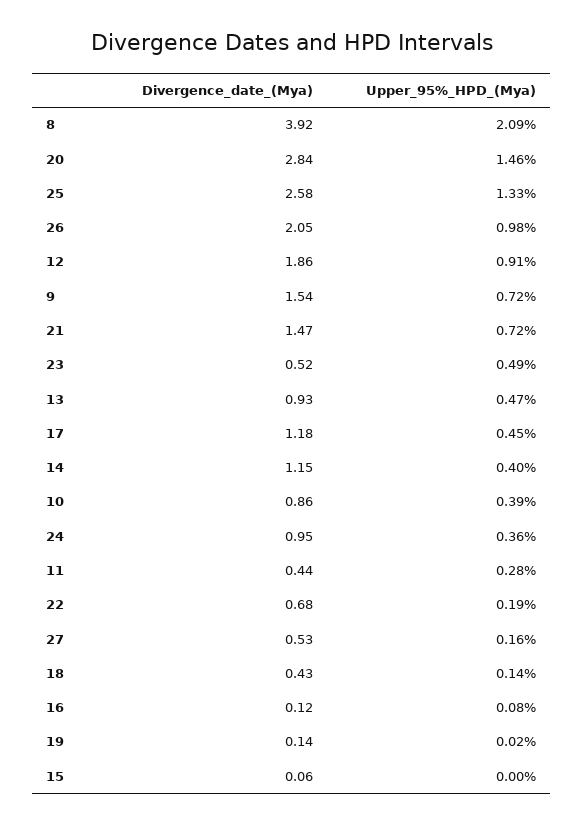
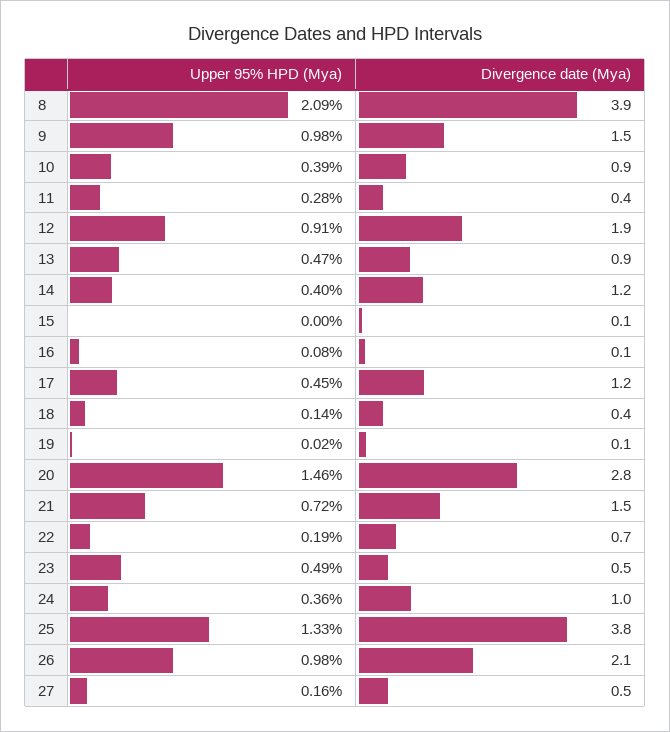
Divergence_date_(Mya), 25: 2.58 -> 3.8
Upper_95%_HPD_(Mya), 9: 0.72 -> 0.98

